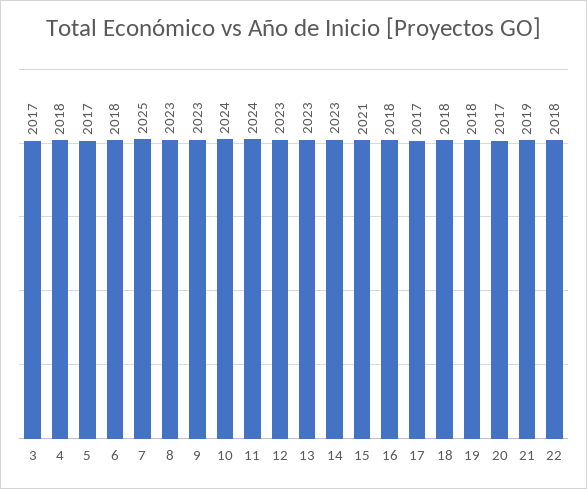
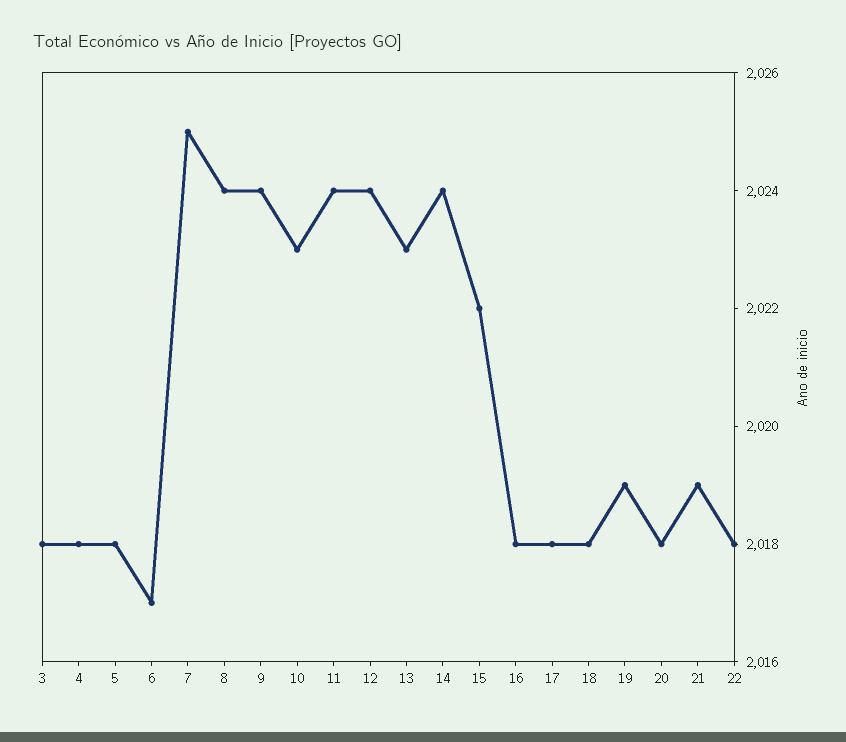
3: 2017 -> 2018
5: 2017 -> 2018
6: 2018 -> 2017
8: 2023 -> 2024
9: 2023 -> 2024
10: 2024 -> 2023
12: 2023 -> 2024
14: 2023 -> 2024
15: 2021 -> 2022
17: 2017 -> 2018
19: 2018 -> 2019
20: 2017 -> 2018

